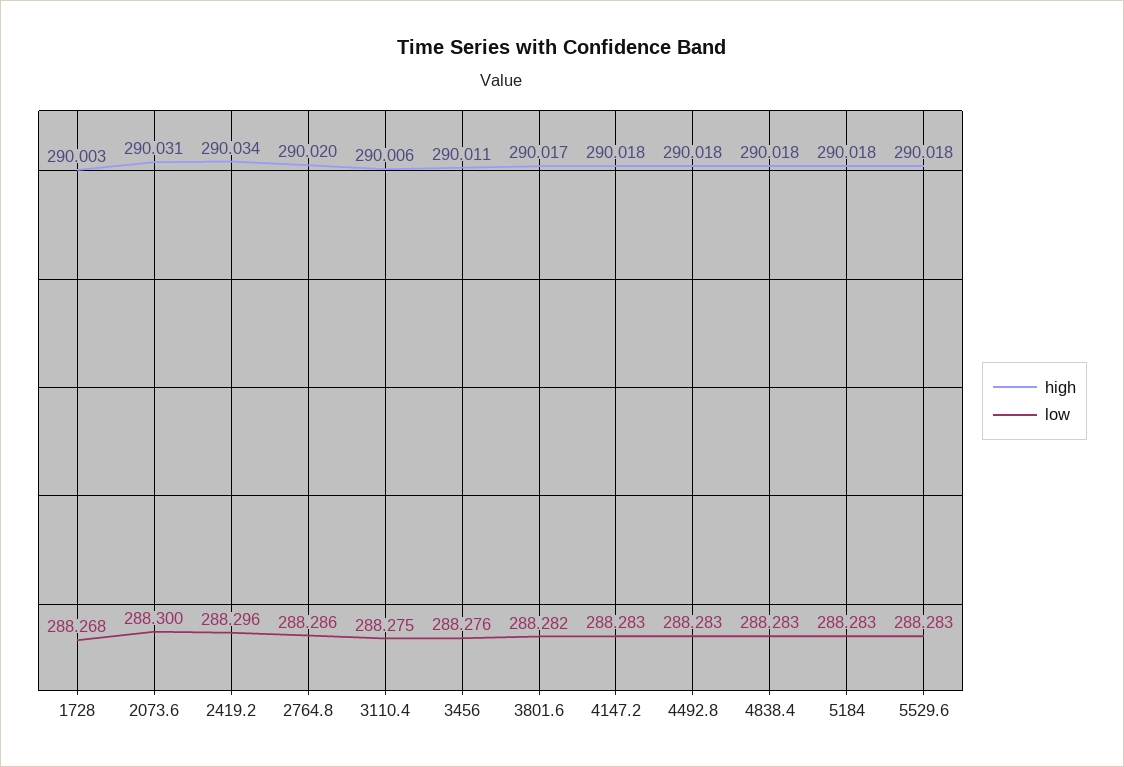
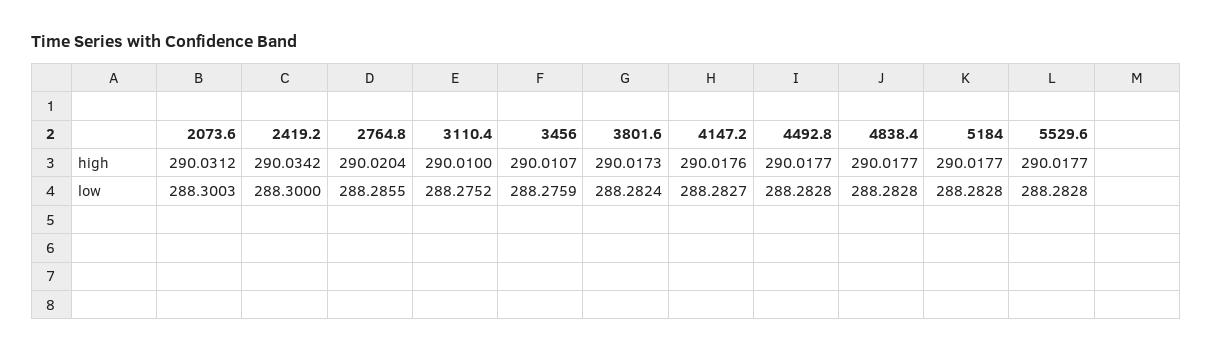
high, 1728: 290.003 -> none
low, 1728: 288.268 -> none
low, 2419.2: 288.296 -> 288.3
high, 3110.4: 290.006 -> 290.01

